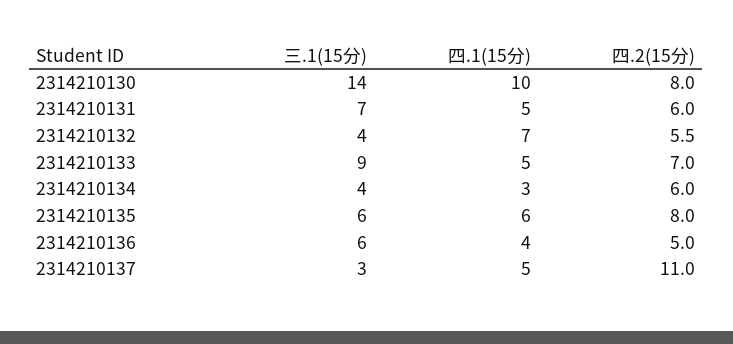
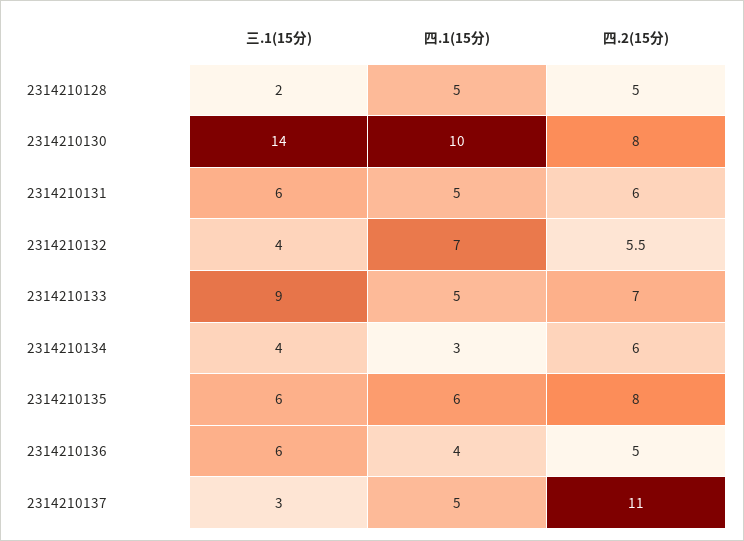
三.1(15分), 2314210131: 7 -> 6
三.1(15分), 2314210128: none -> 2
四.1(15分), 2314210128: none -> 5
四.2(15分), 2314210128: none -> 5

